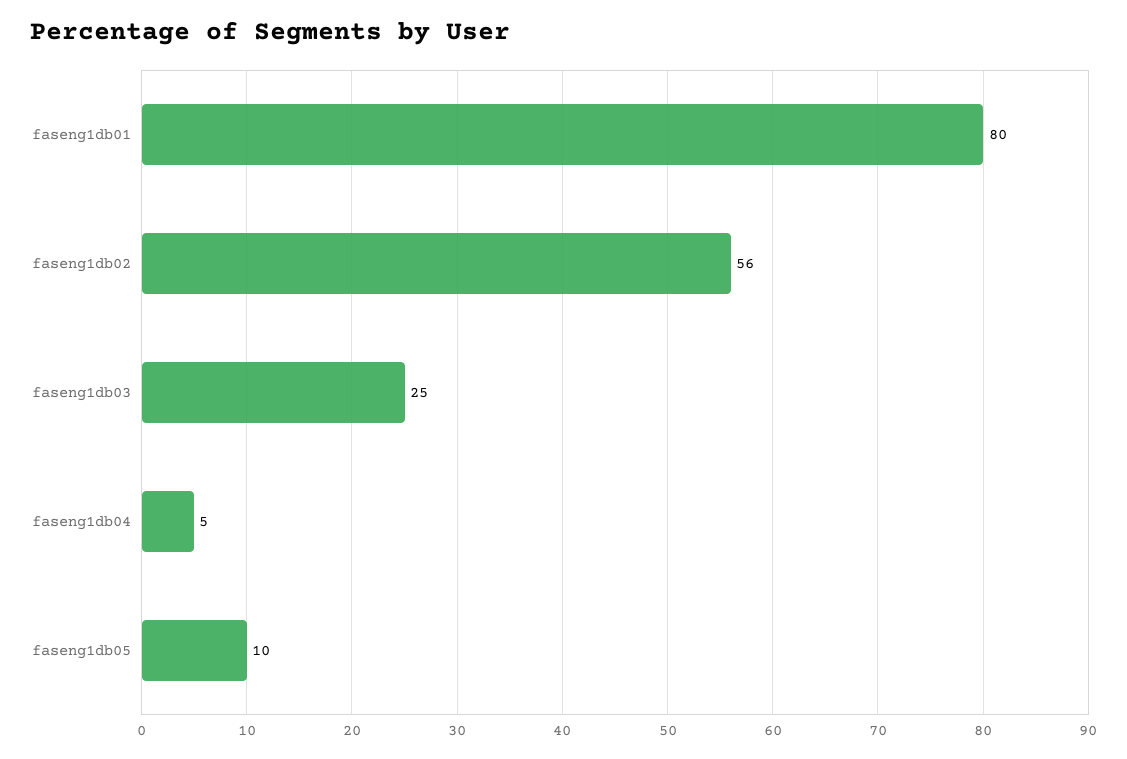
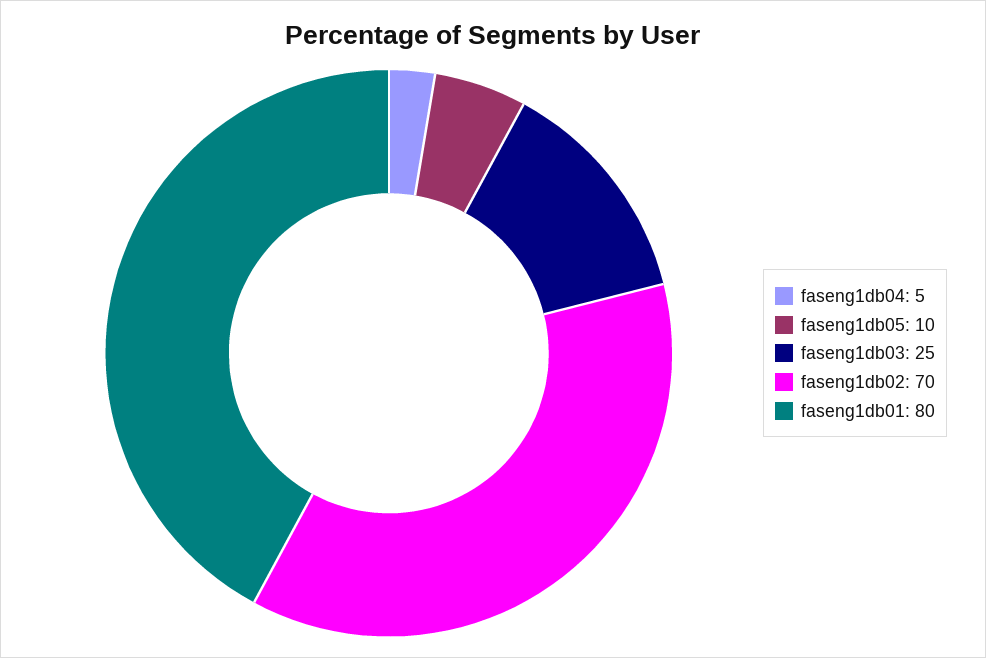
faseng1db02: 56 -> 70

